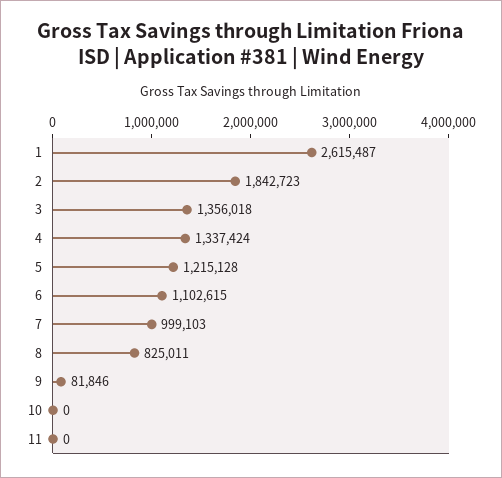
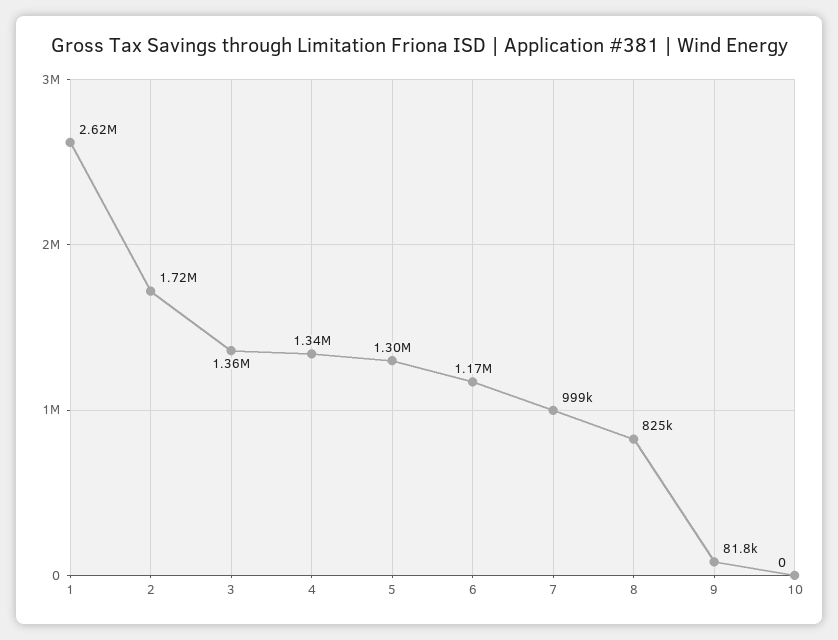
2: 1842723 -> 1720000
5: 1215128 -> 1300000
6: 1102615 -> 1170000
11: 0 -> none

